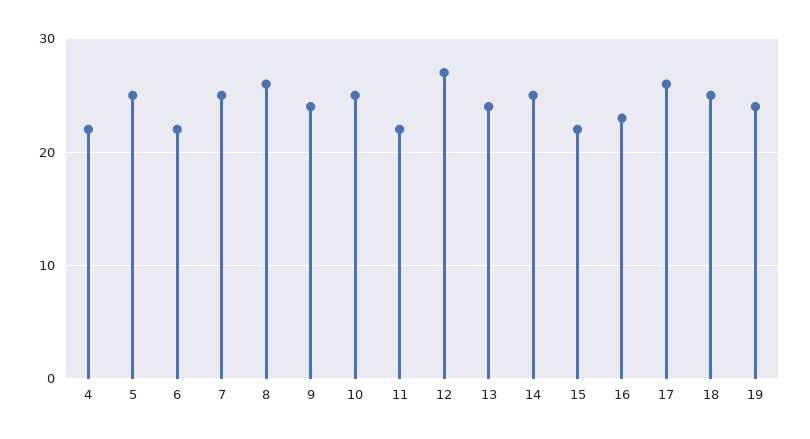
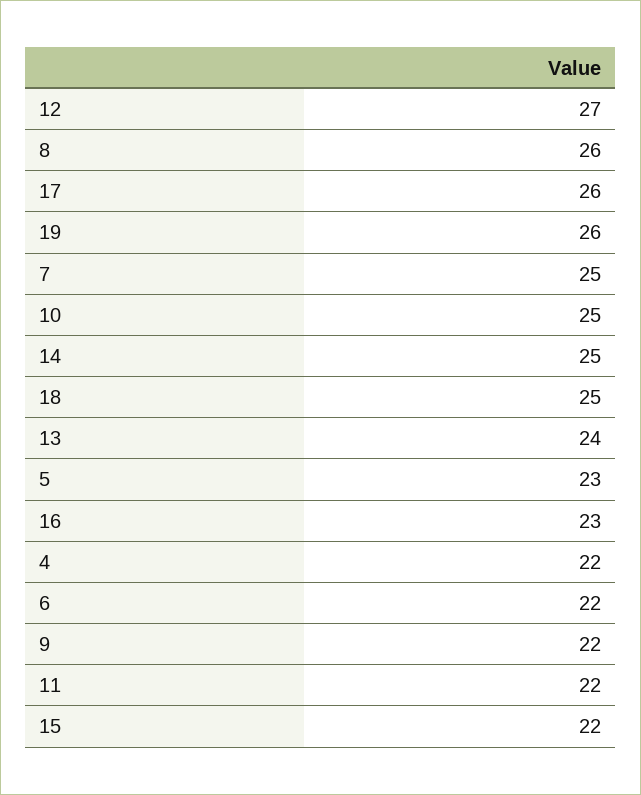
5: 25 -> 23
9: 24 -> 22
19: 24 -> 26

